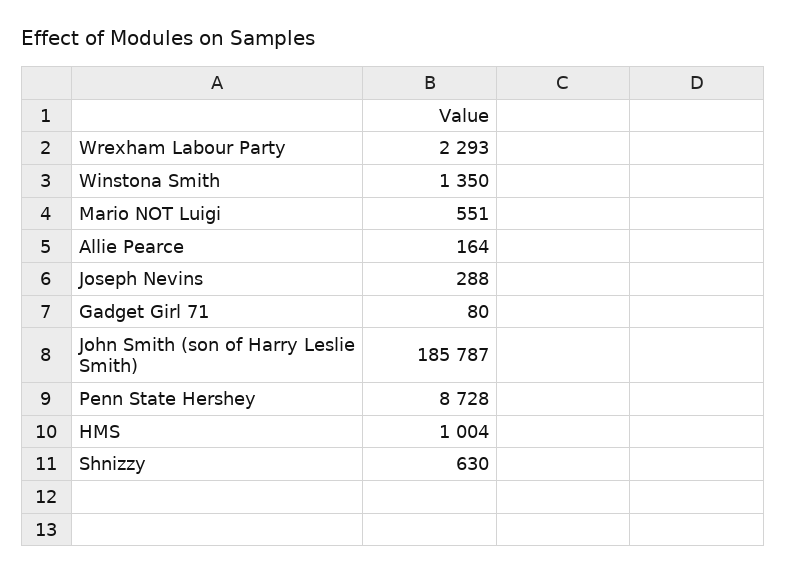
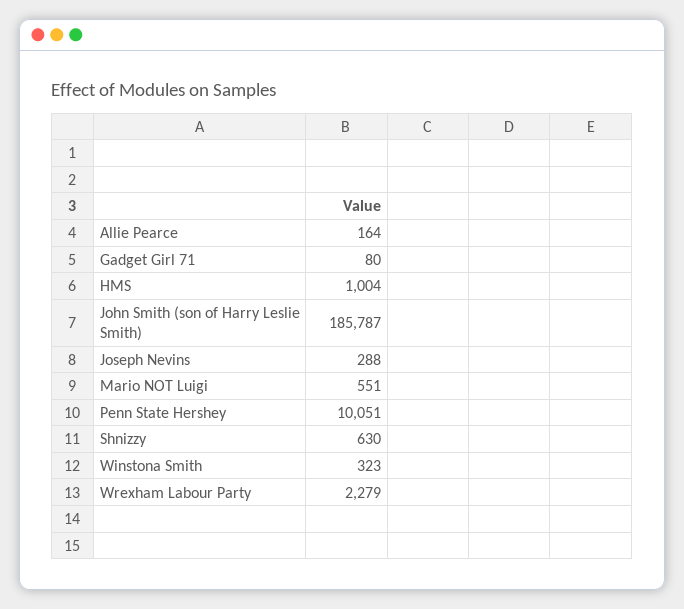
Wrexham Labour Party: 2293 -> 2279
Winstona Smith: 1350 -> 323
Penn State Hershey: 8728 -> 10051

